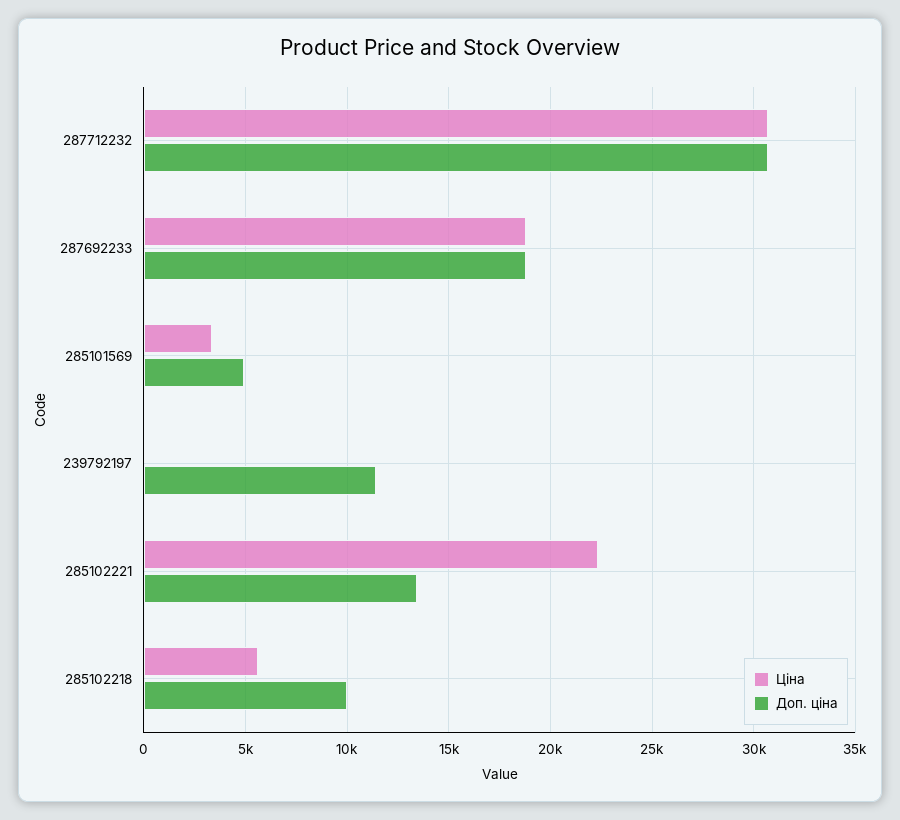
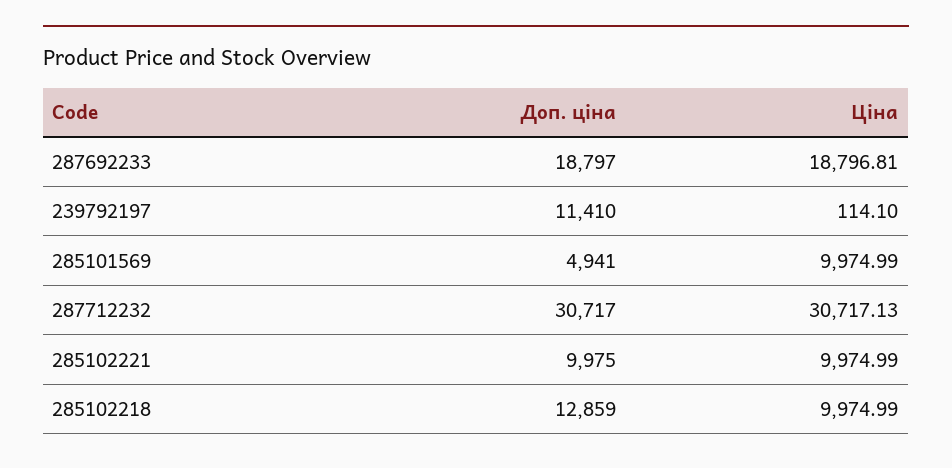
Ціна, 285101569: 3500 -> 9974.99
Ціна, 285102221: 22500 -> 9974.99
Доп. ціна, 285102221: 13500 -> 9975
Ціна, 285102218: 5500 -> 9974.99
Доп. ціна, 285102218: 10000 -> 12859

